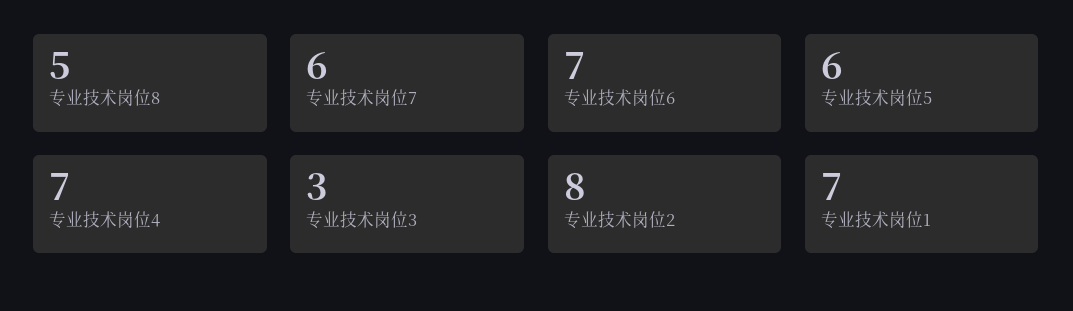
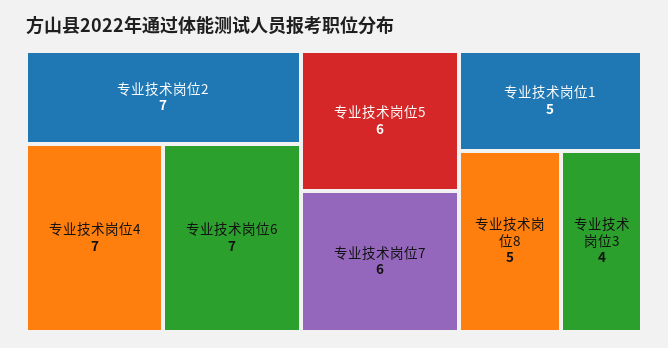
专业技术岗位3: 3 -> 4
专业技术岗位2: 8 -> 7
专业技术岗位1: 7 -> 5

